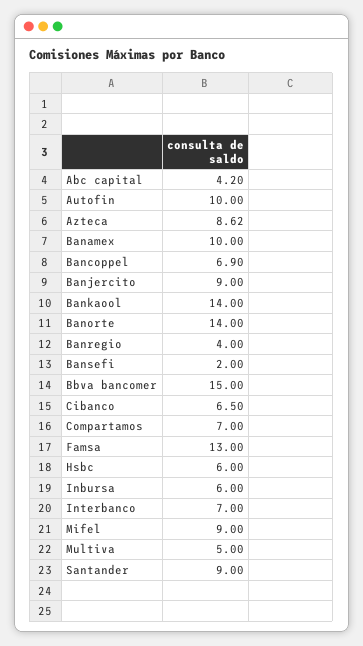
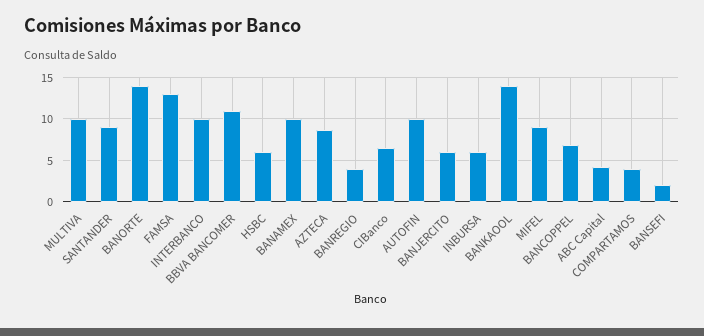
Banjercito: 9 -> 6
Bbva bancomer: 15 -> 11
Compartamos: 7 -> 4
Interbanco: 7 -> 10
Multiva: 5 -> 10

